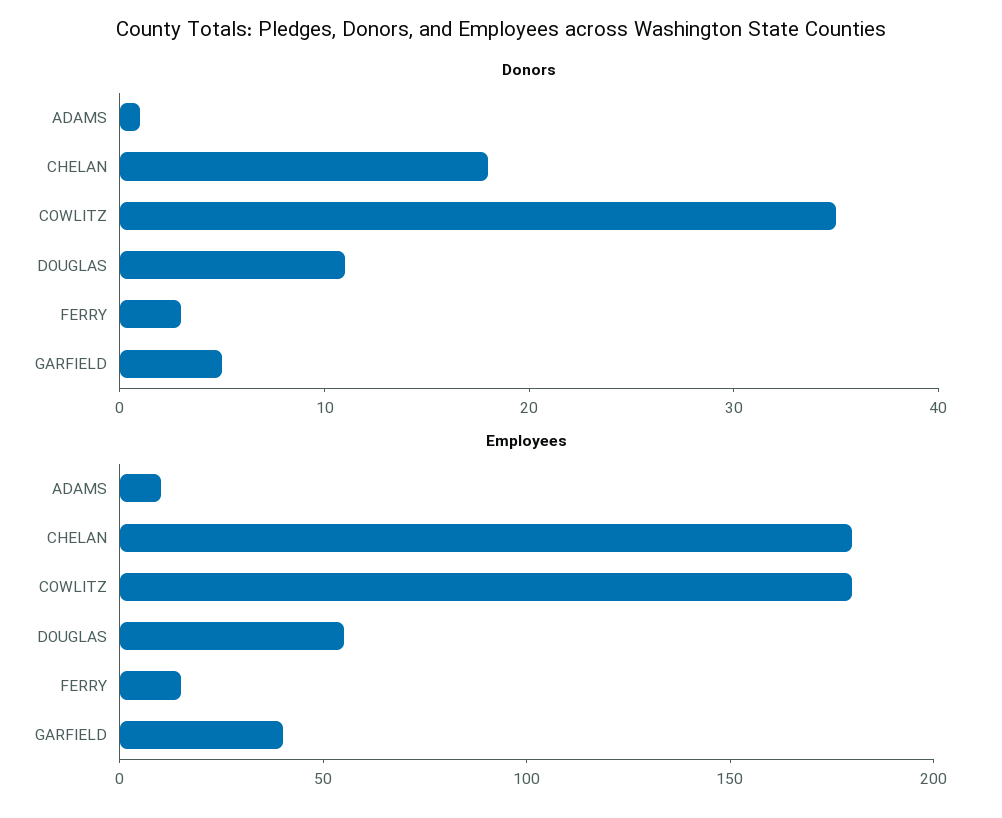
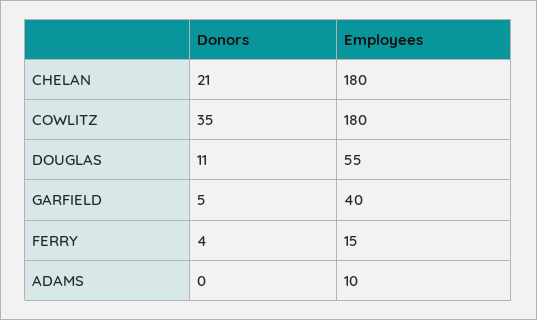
Donors, ADAMS: 1 -> 0
Donors, CHELAN: 18 -> 21
Donors, FERRY: 3 -> 4

